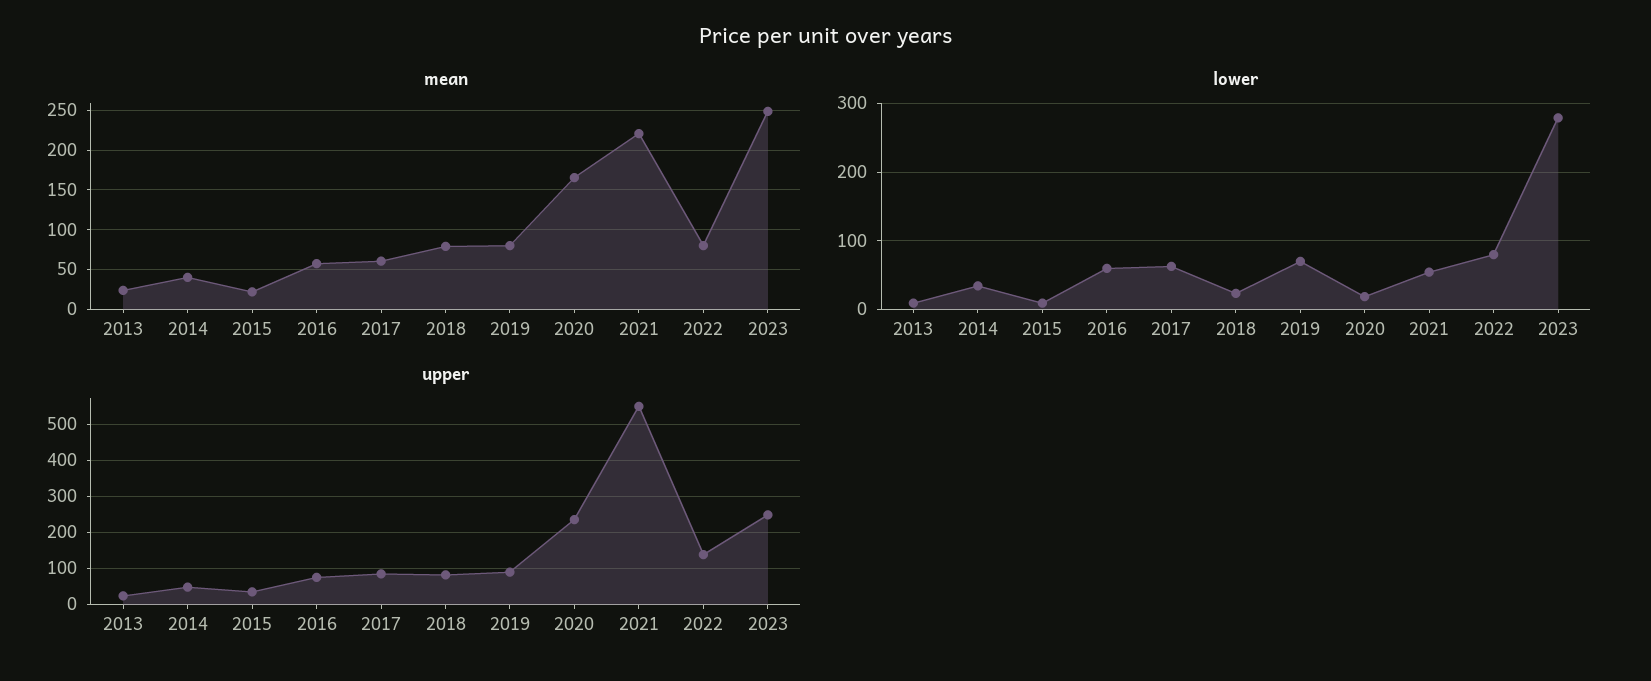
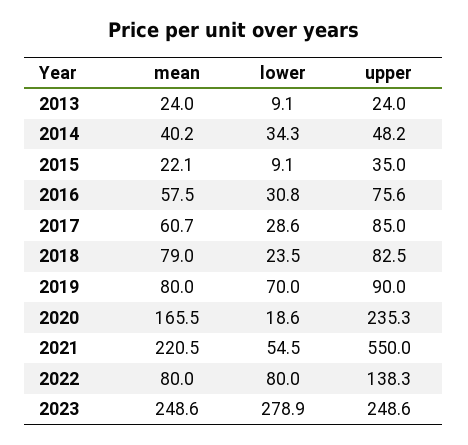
lower, 2016: 60 -> 30.8
lower, 2017: 60 -> 28.6

